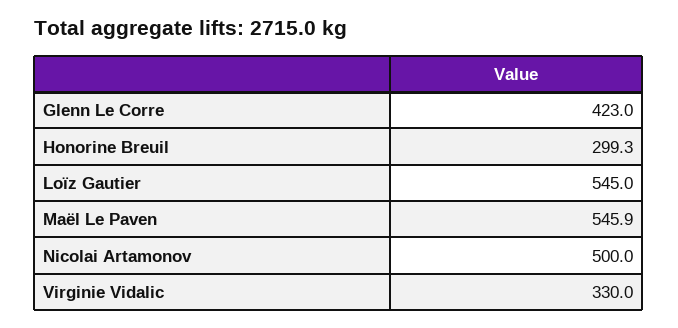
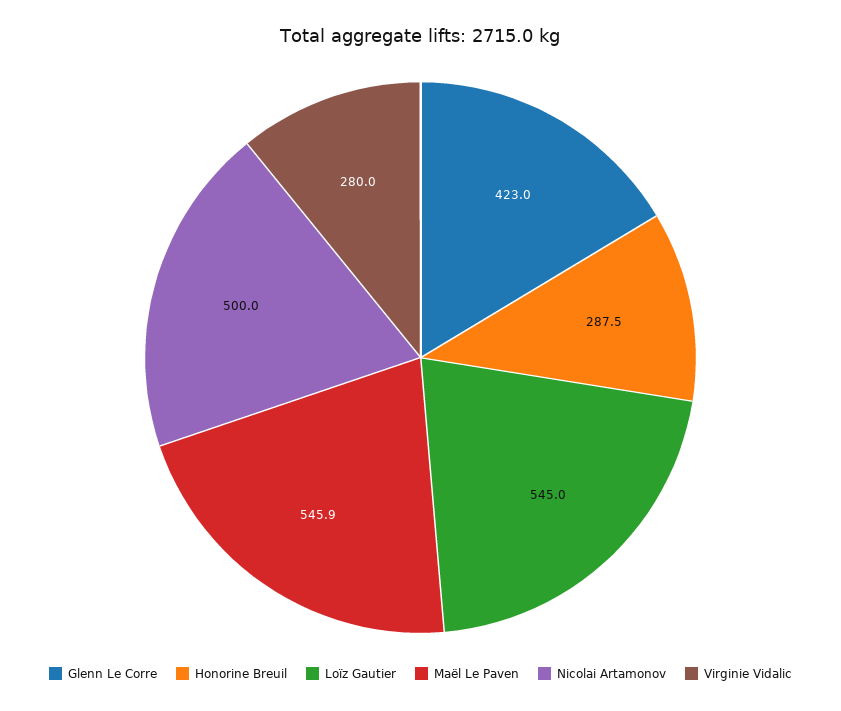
Honorine Breuil: 299.3 -> 287.5
Virginie Vidalic: 330 -> 280

